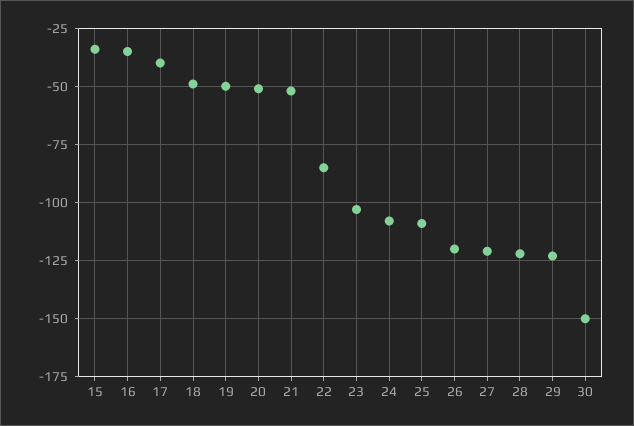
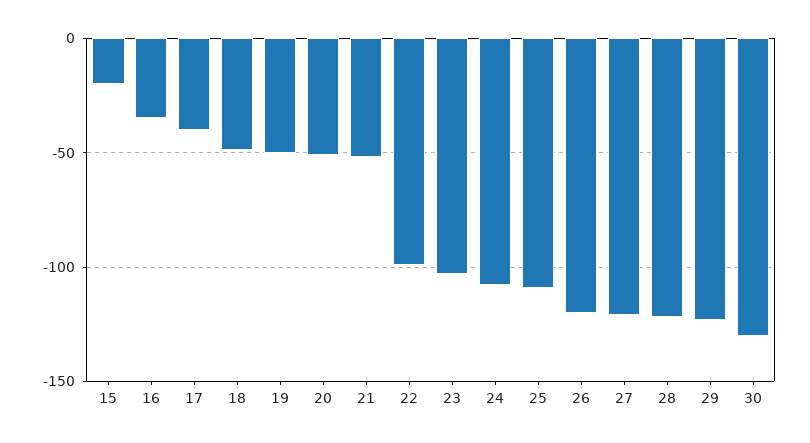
15: -35 -> -20
22: -85 -> -100
30: -150 -> -130

